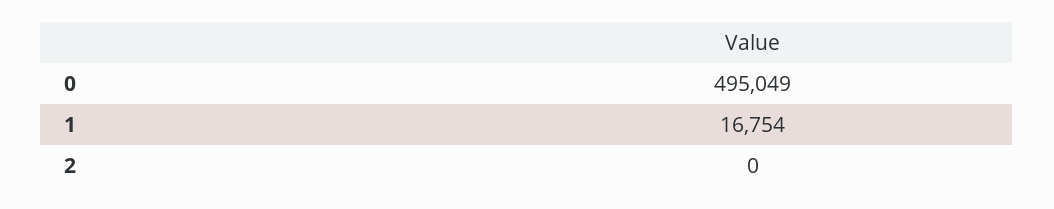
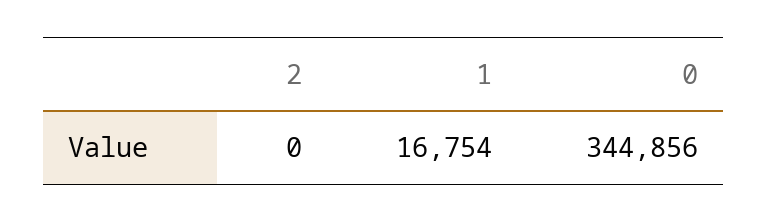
0: 495049 -> 344856

